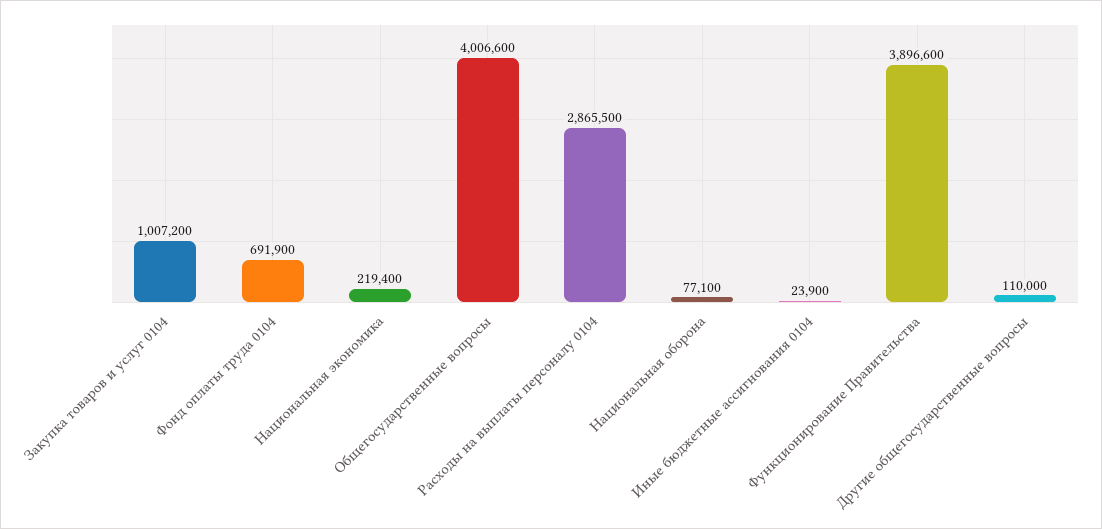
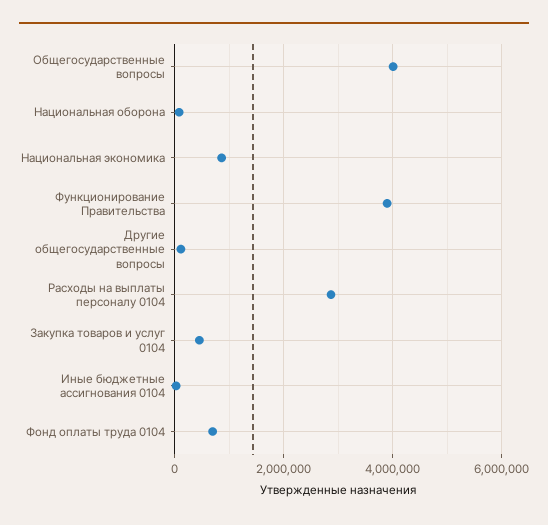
Закупка товаров и услуг 0104: 1007200 -> 400000
Национальная экономика: 219400 -> 800000

